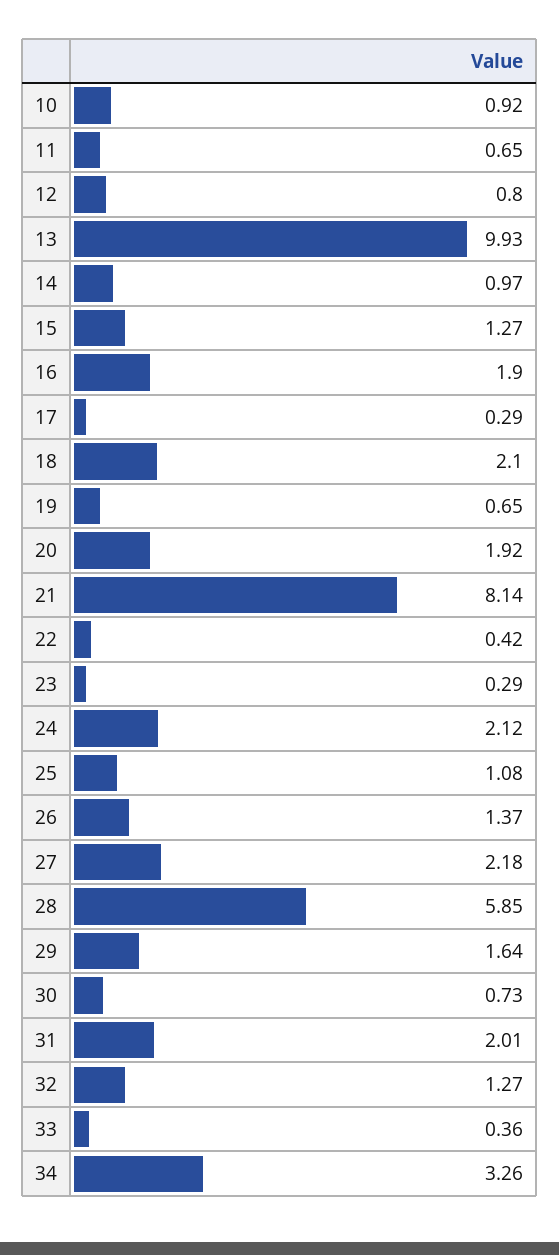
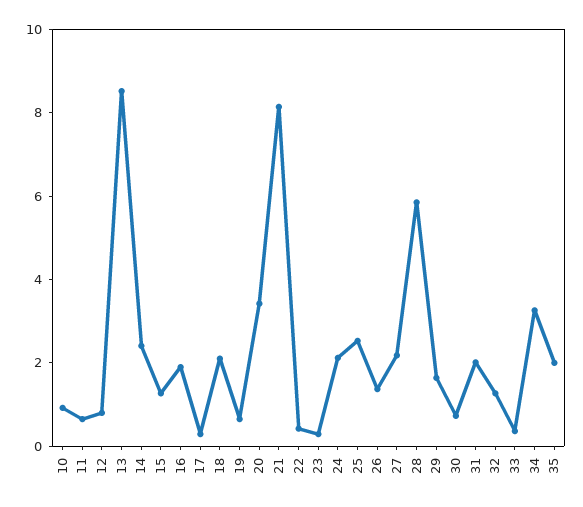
13: 9.93 -> 8.5
14: 0.97 -> 2.5
20: 1.92 -> 3.5
25: 1.08 -> 2.5
35: none -> 2

